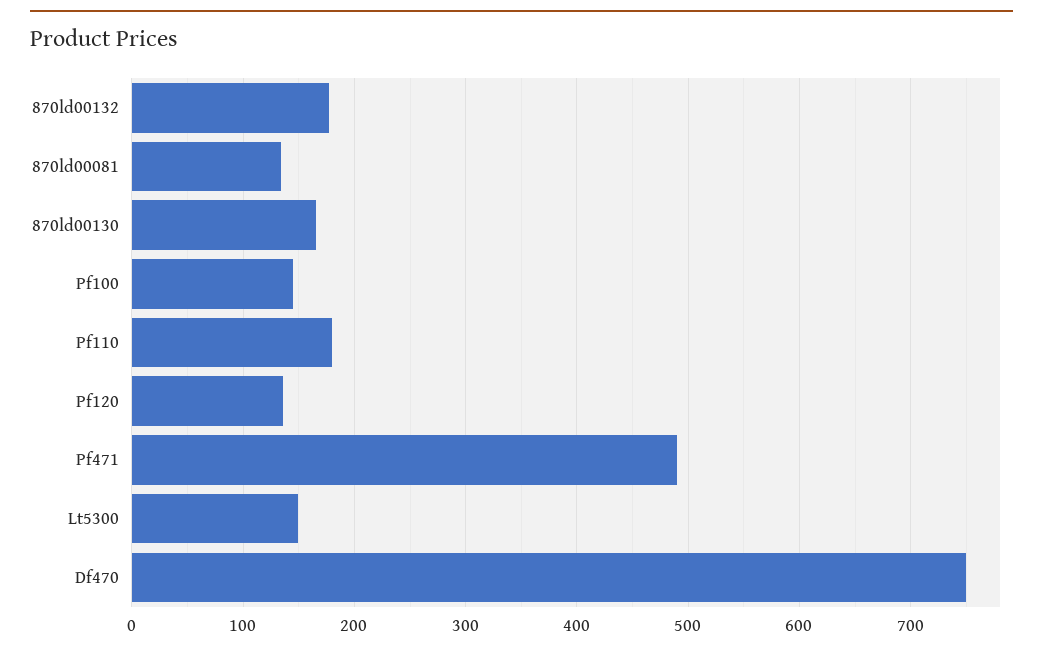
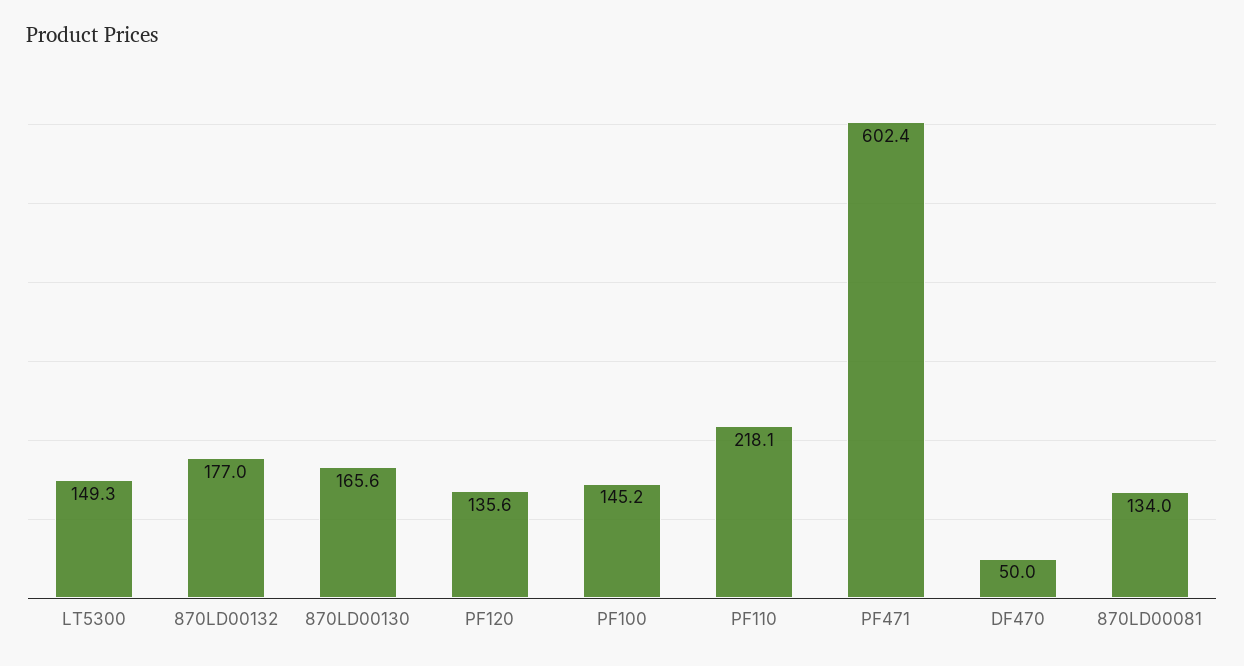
Pf110: 180 -> 218.1
Pf471: 490 -> 602.4
Df470: 750 -> 50

